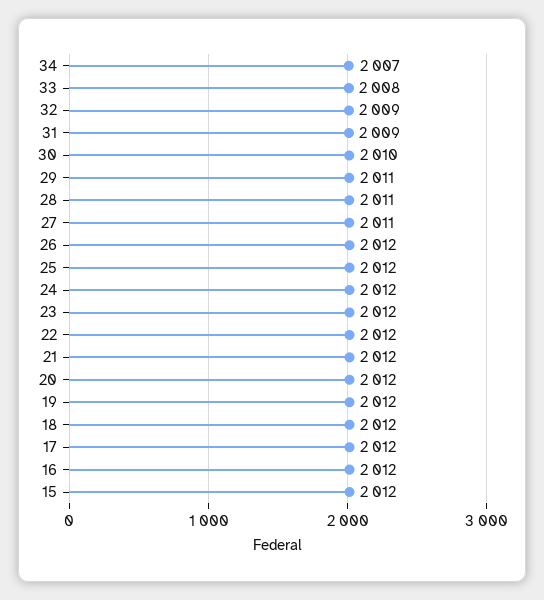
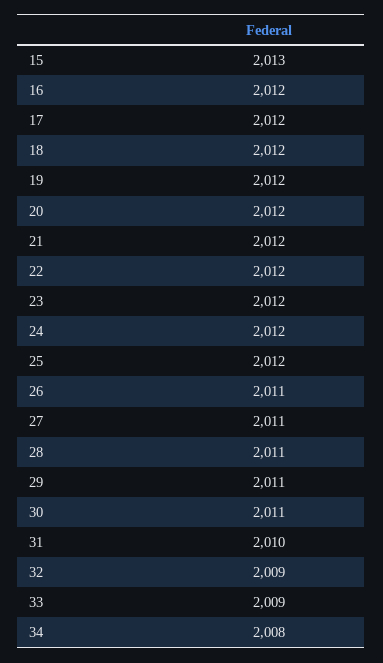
34: 2007 -> 2008
33: 2008 -> 2009
31: 2009 -> 2010
30: 2010 -> 2011
26: 2012 -> 2011
15: 2012 -> 2013

